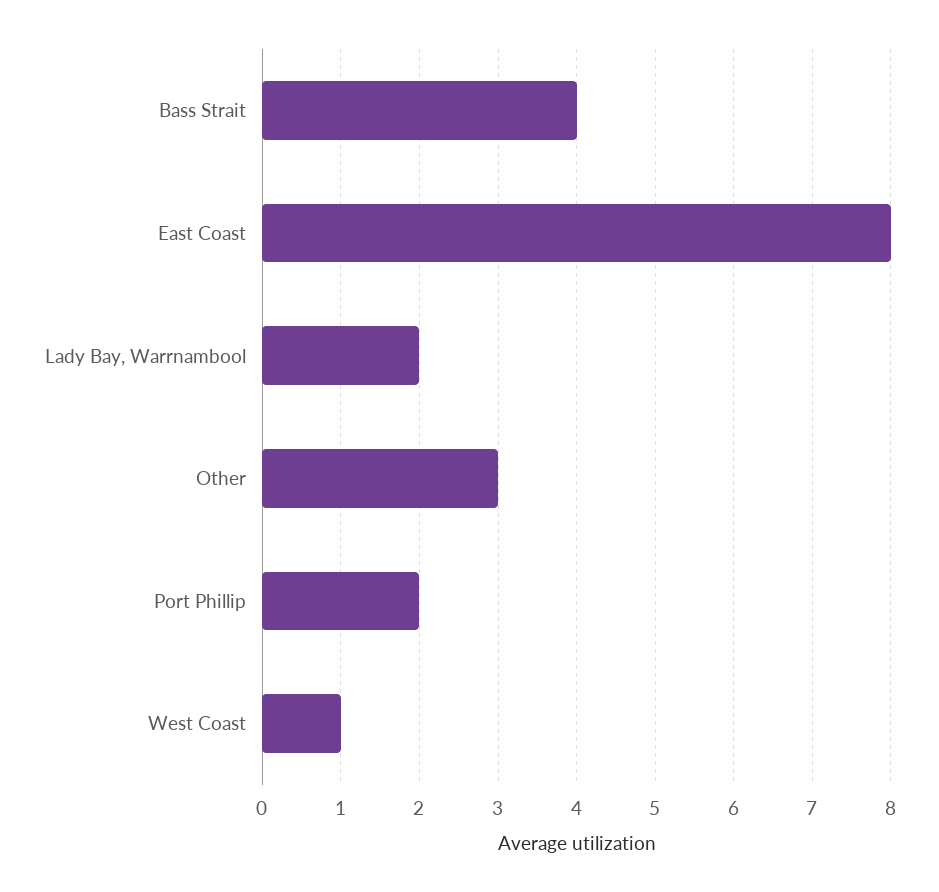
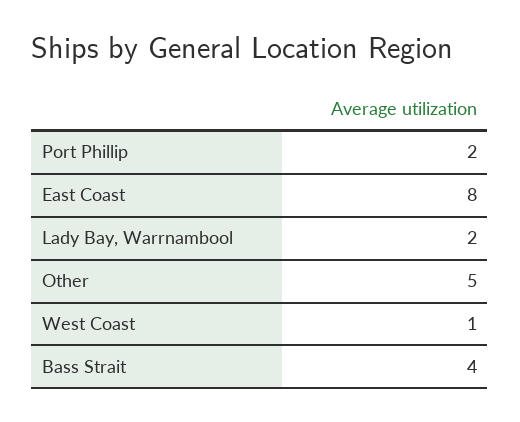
Other: 3 -> 5

